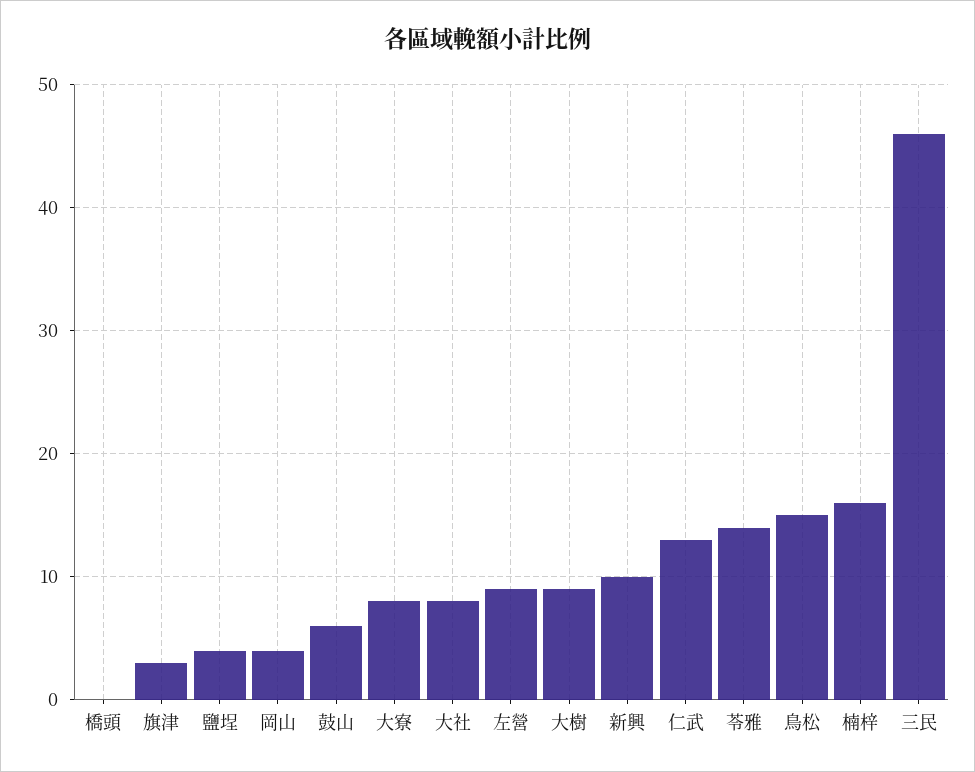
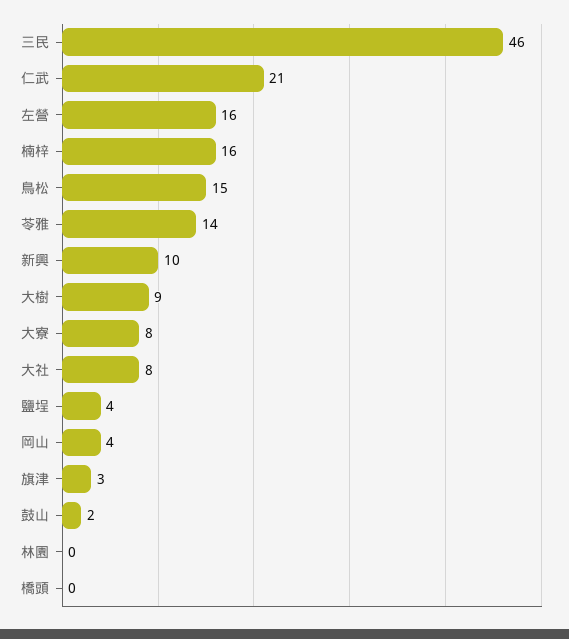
鼓山: 6 -> 2
左營: 9 -> 16
仁武: 13 -> 21
林園: none -> 0

